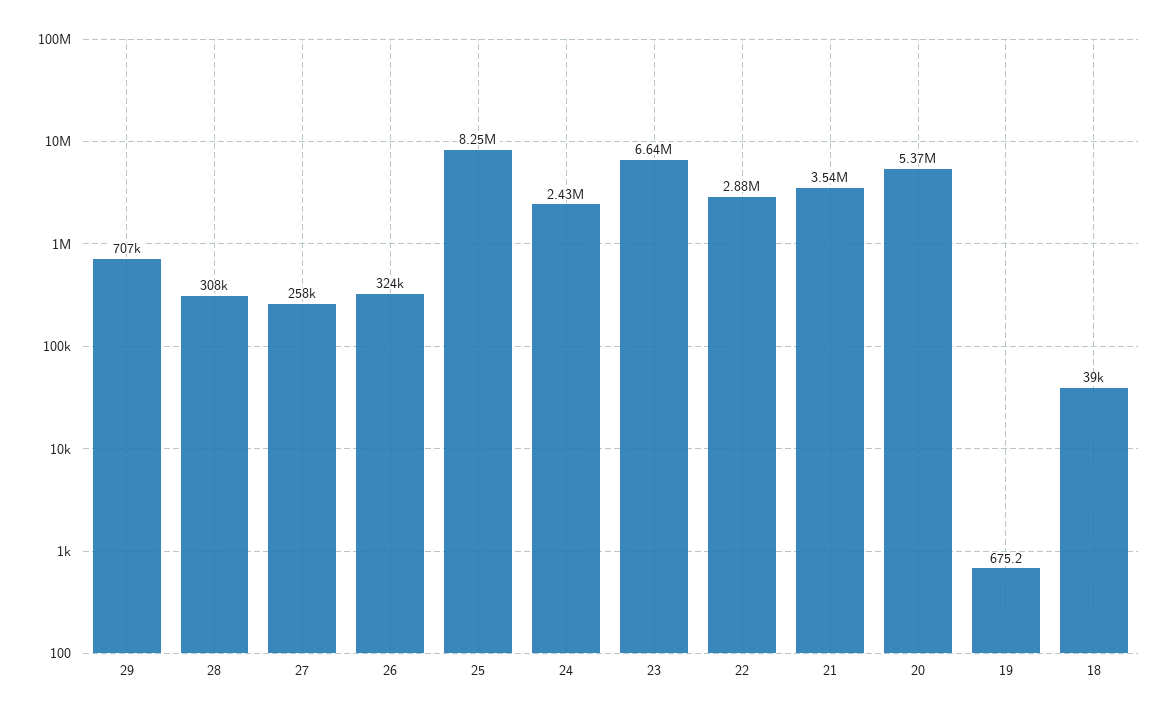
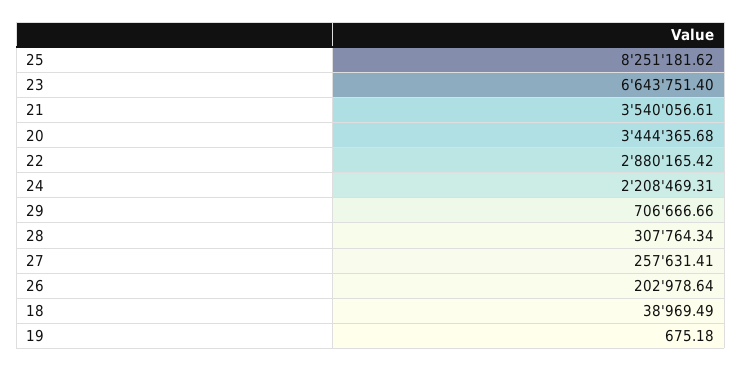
26: 324000 -> 202978.64
24: 2430000 -> 2208469.31
20: 5370000 -> 3444365.68

